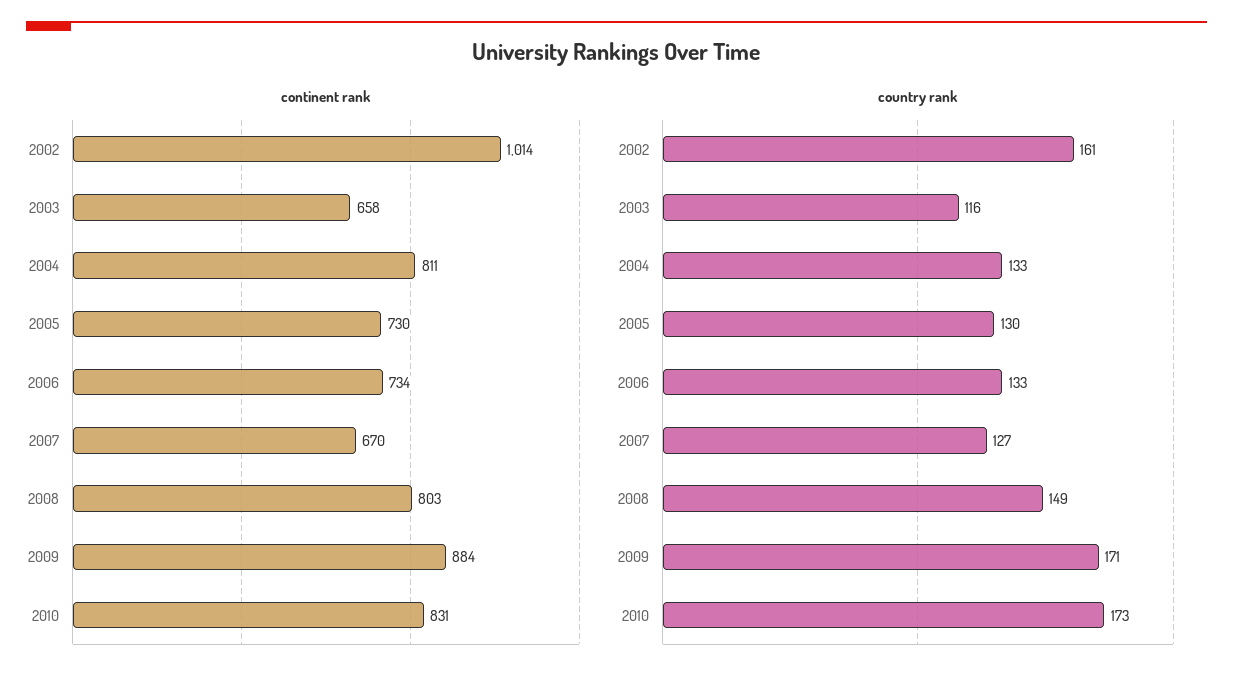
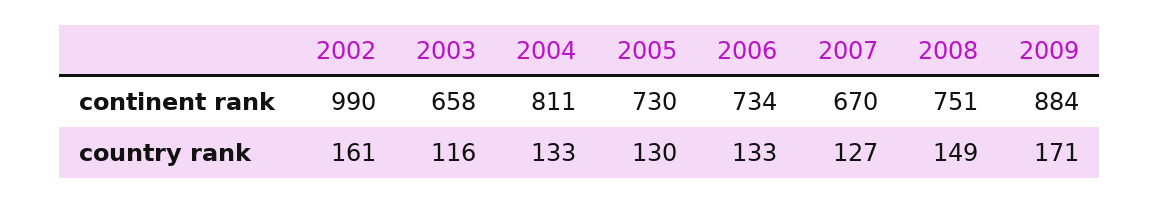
continent rank, 2002: 1014 -> 990
continent rank, 2008: 803 -> 751
continent rank, 2010: 831 -> none
country rank, 2010: 173 -> none

